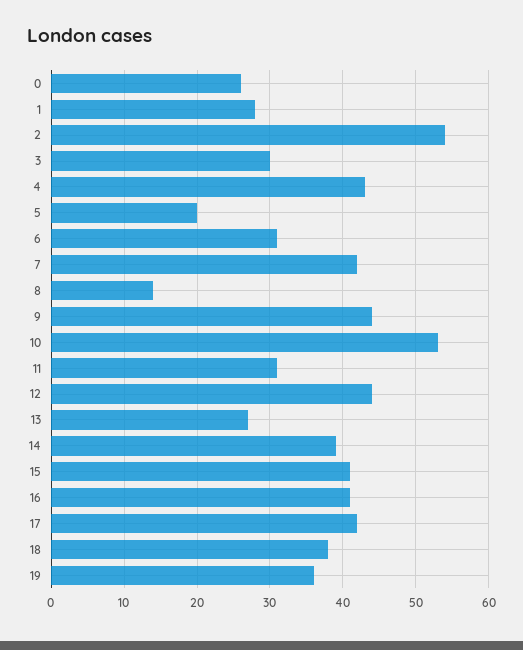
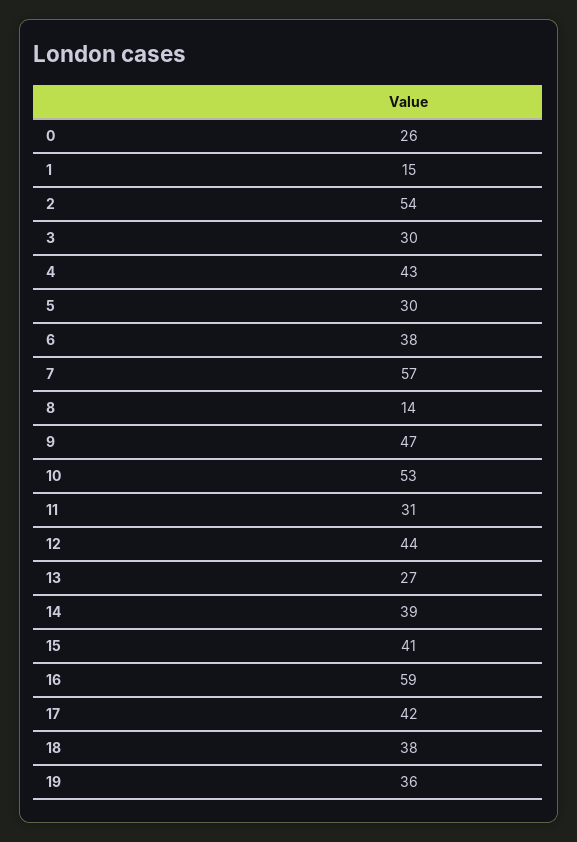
1: 28 -> 15
5: 20 -> 30
6: 31 -> 38
7: 42 -> 57
9: 44 -> 47
16: 41 -> 59

